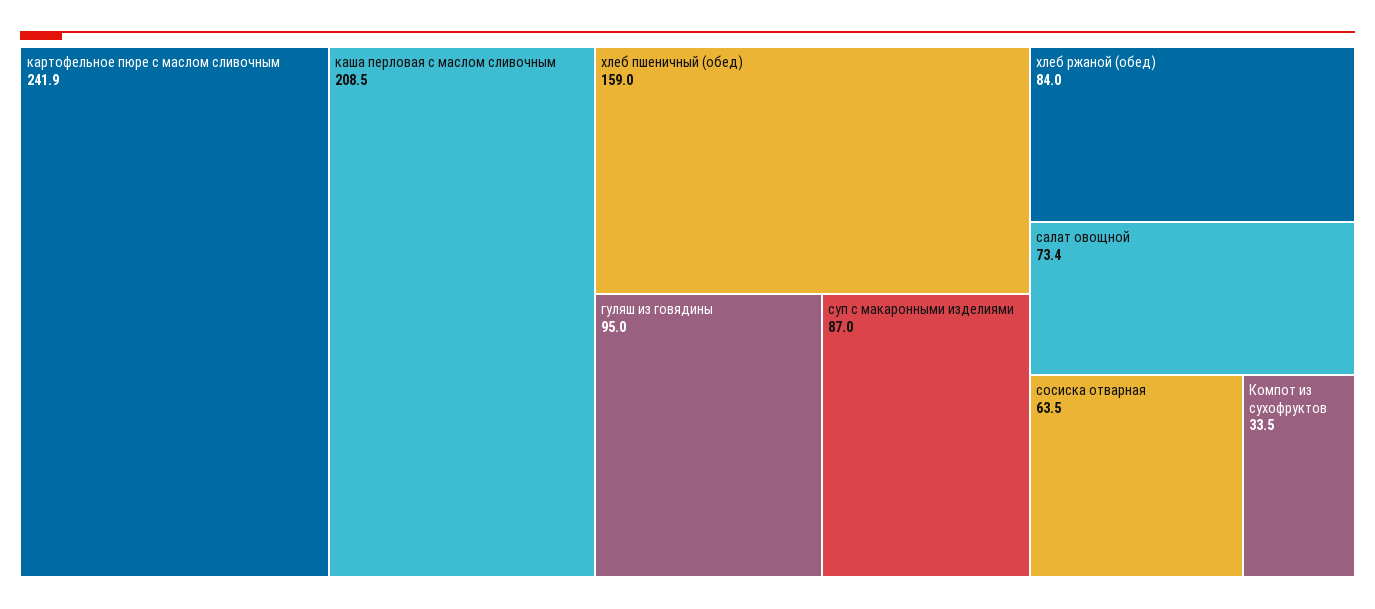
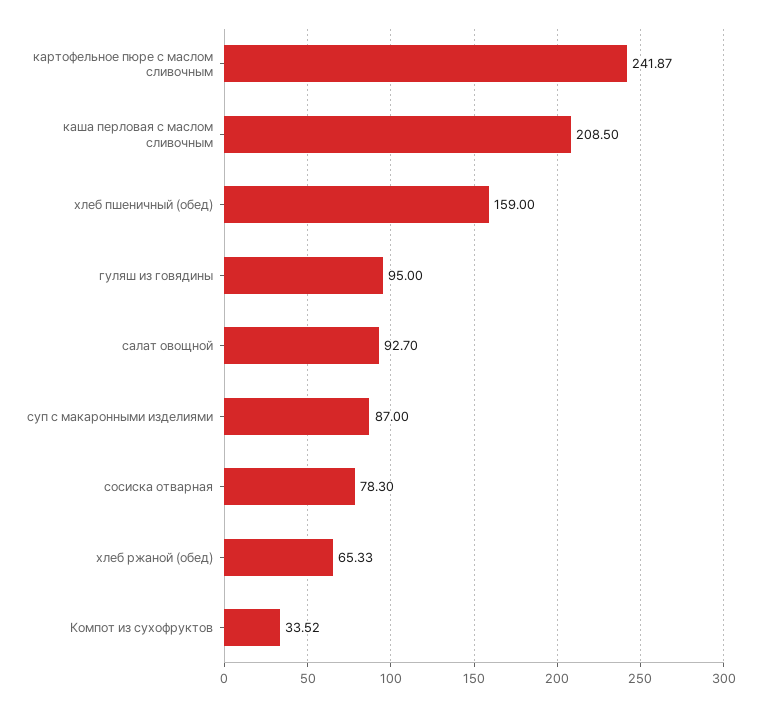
хлеб ржаной (обед): 84 -> 65.33
салат овощной: 73.4 -> 92.7
сосиска отварная: 63.5 -> 78.3

